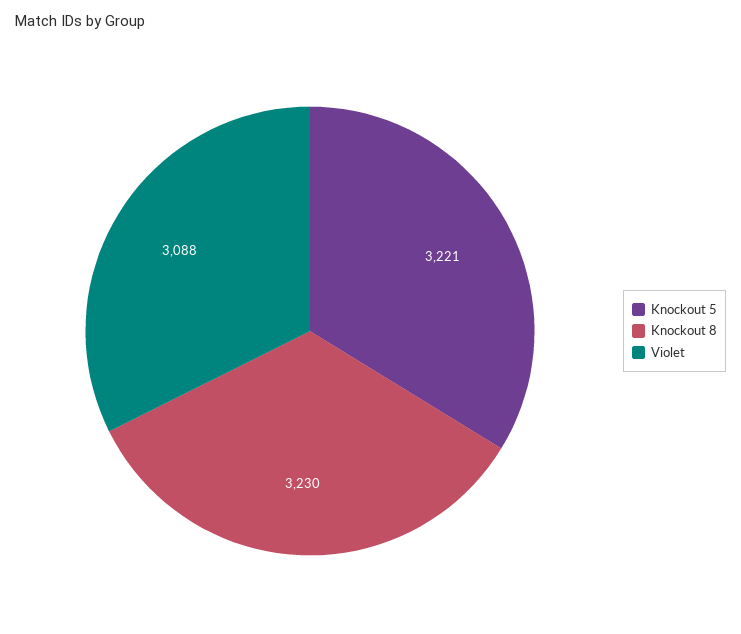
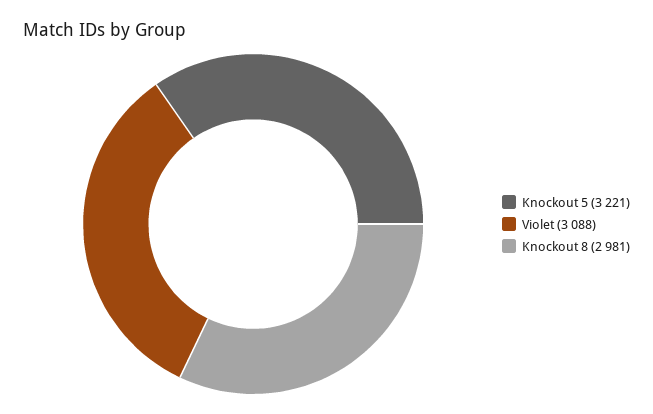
Knockout 8: 3230 -> 2981

